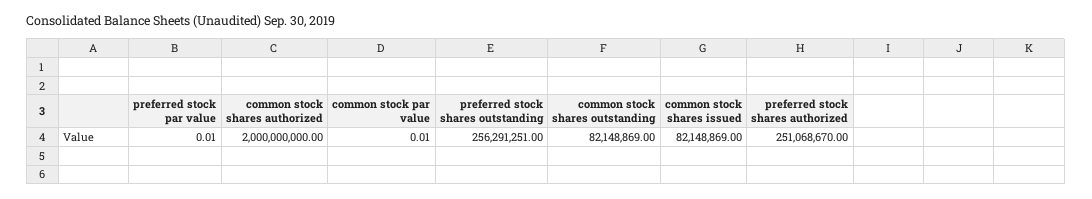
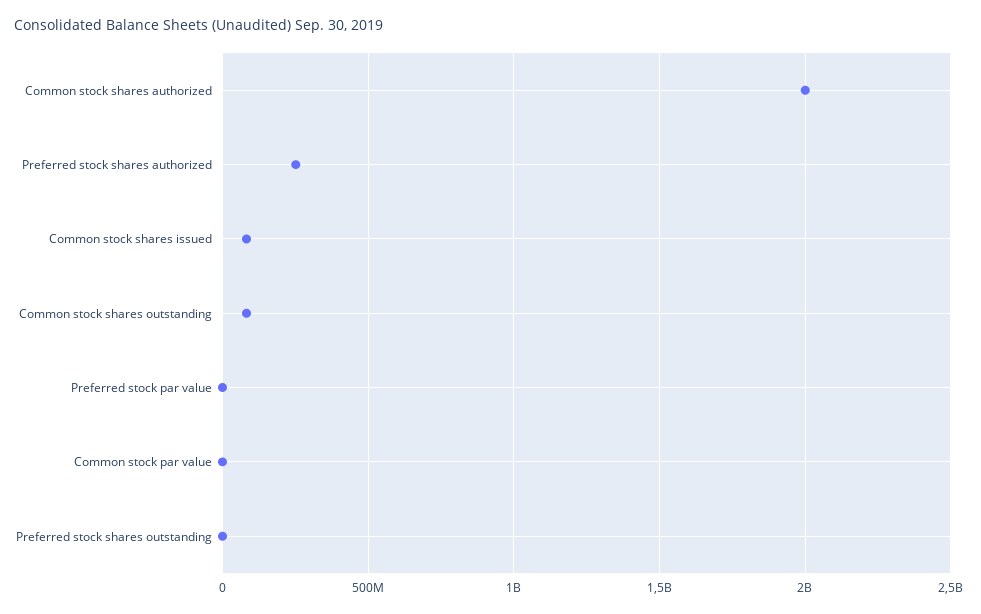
preferred stock shares outstanding: 256291251 -> 0

